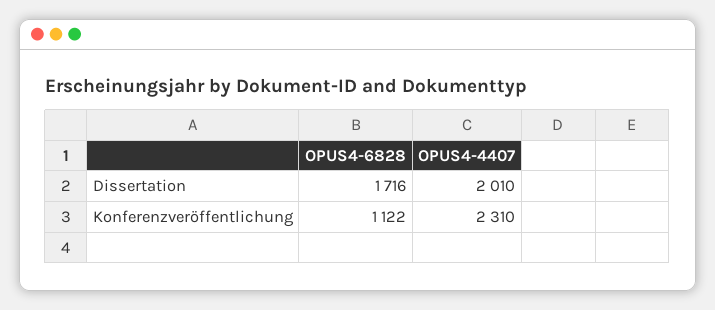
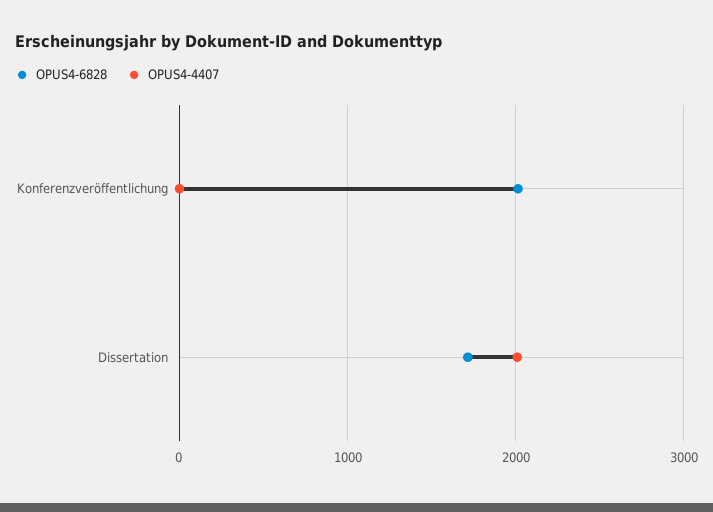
OPUS4-6828, Konferenzveröffentlichung: 1122 -> 2000
OPUS4-4407, Konferenzveröffentlichung: 2310 -> 0

